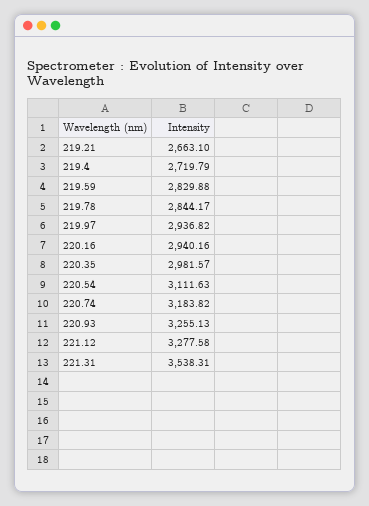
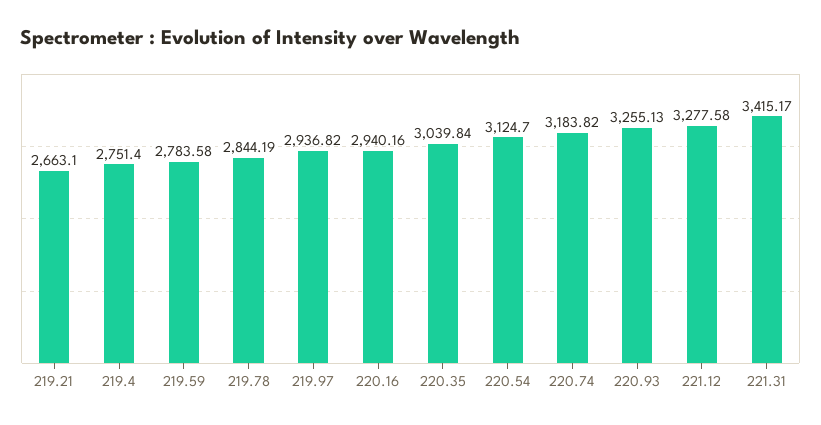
219.4: 2719.79 -> 2751.4
219.59: 2829.88 -> 2783.58
219.78: 2844.17 -> 2844.19
220.35: 2981.57 -> 3039.84
220.54: 3111.63 -> 3124.7
221.31: 3538.31 -> 3415.17

